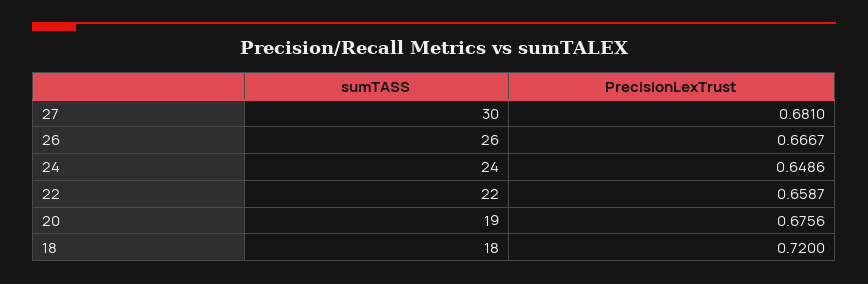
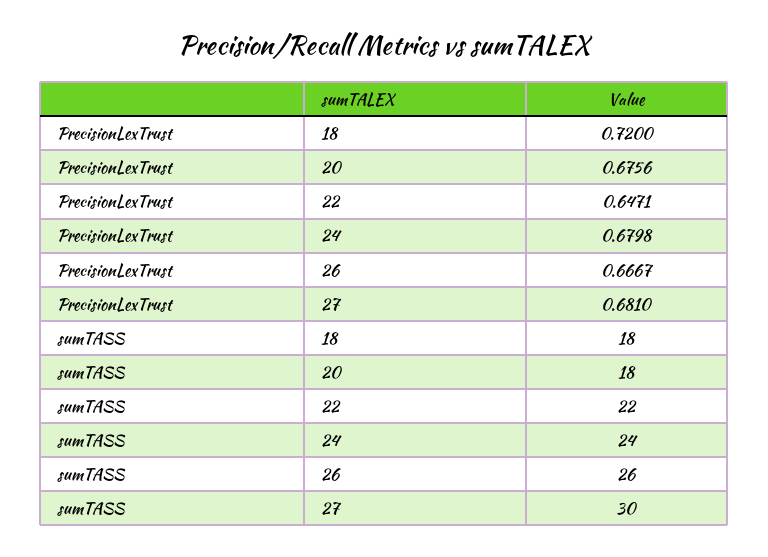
PrecisionLexTrust, 24: 0.6486 -> 0.6798
PrecisionLexTrust, 22: 0.6587 -> 0.6471
sumTASS, 20: 19 -> 18

